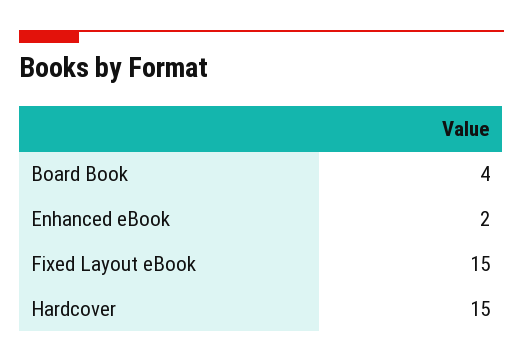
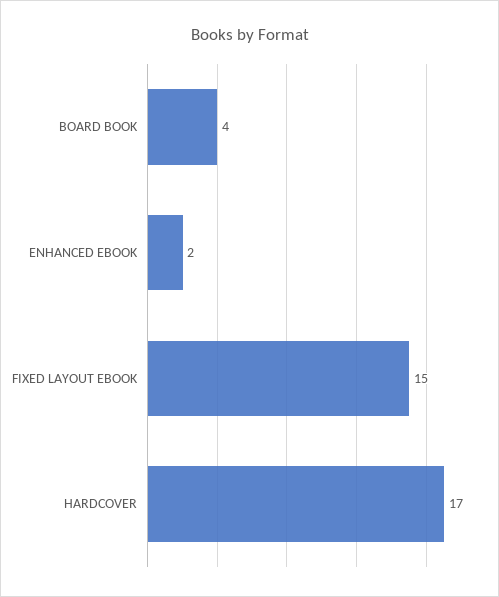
Hardcover: 15 -> 17

